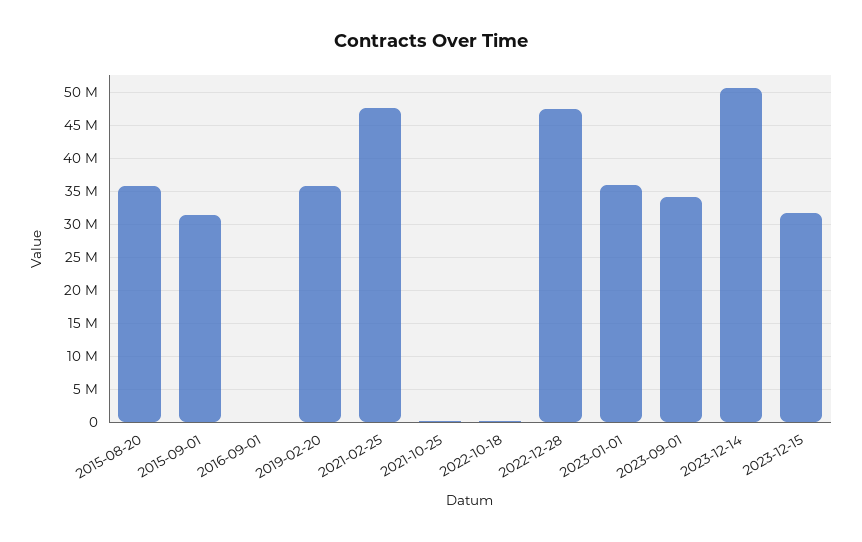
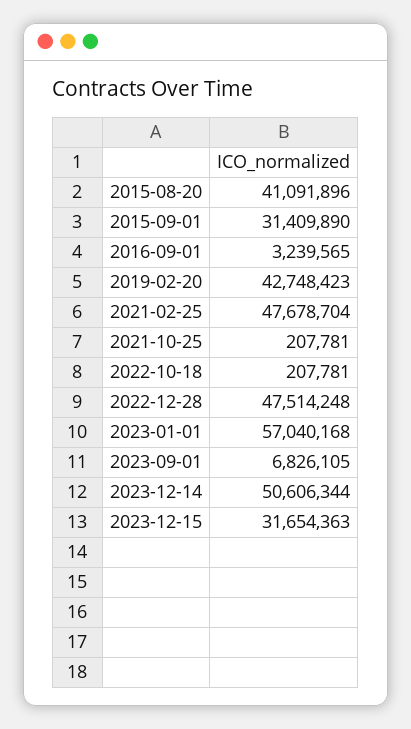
2015-08-20: 36000000 -> 41091896
2016-09-01: 0 -> 3239565
2019-02-20: 36000000 -> 42748423
2023-01-01: 36000000 -> 57040168
2023-09-01: 34000000 -> 6826105

